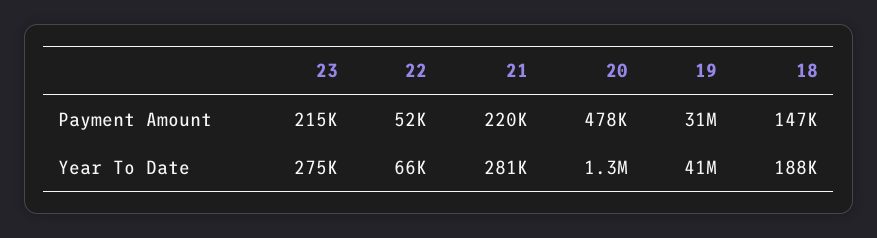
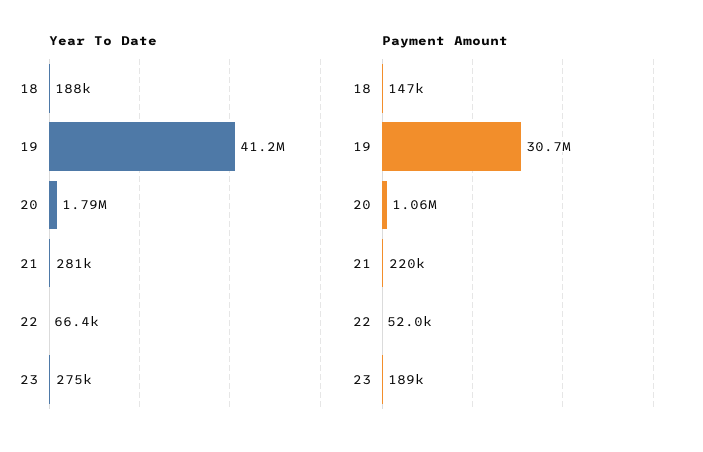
Payment Amount, 23: 215000 -> 189000
Payment Amount, 20: 478000 -> 1060000
Year To Date, 20: 1300000 -> 1790000

